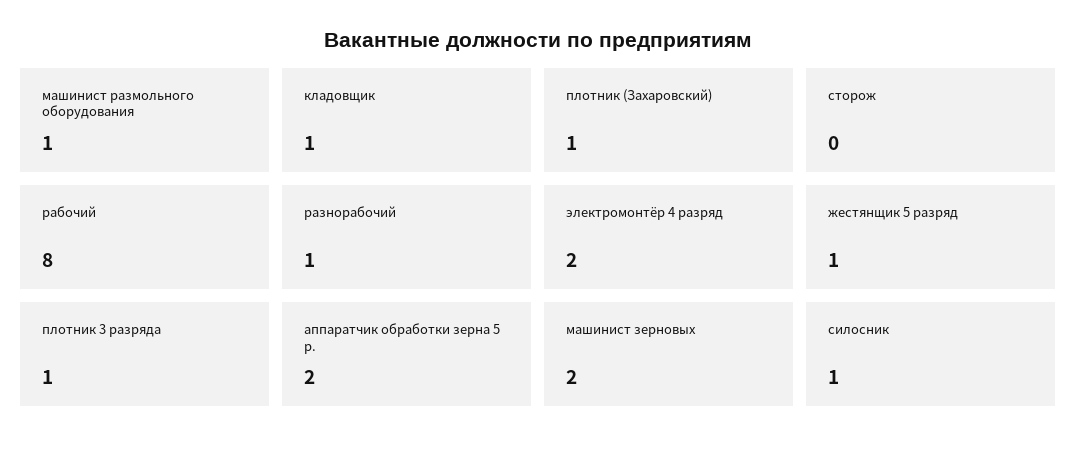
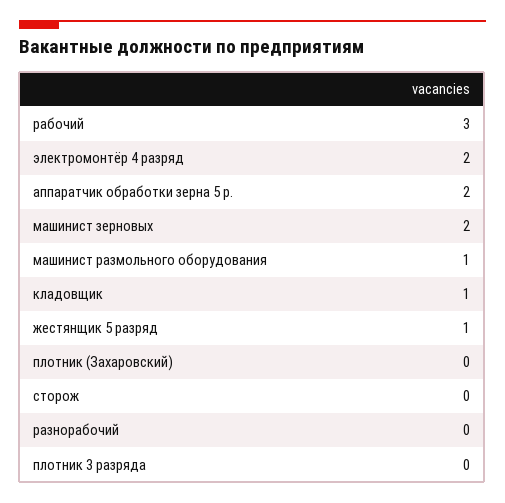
плотник (Захаровский): 1 -> 0
рабочий: 8 -> 3
разнорабочий: 1 -> 0
плотник 3 разряда: 1 -> 0
силосник: 1 -> none

